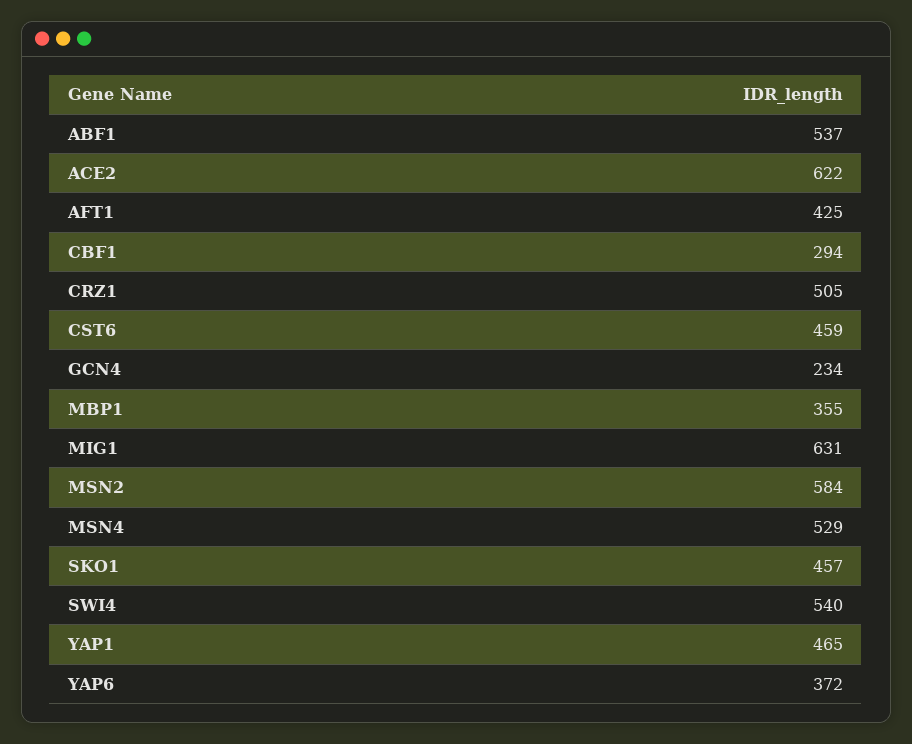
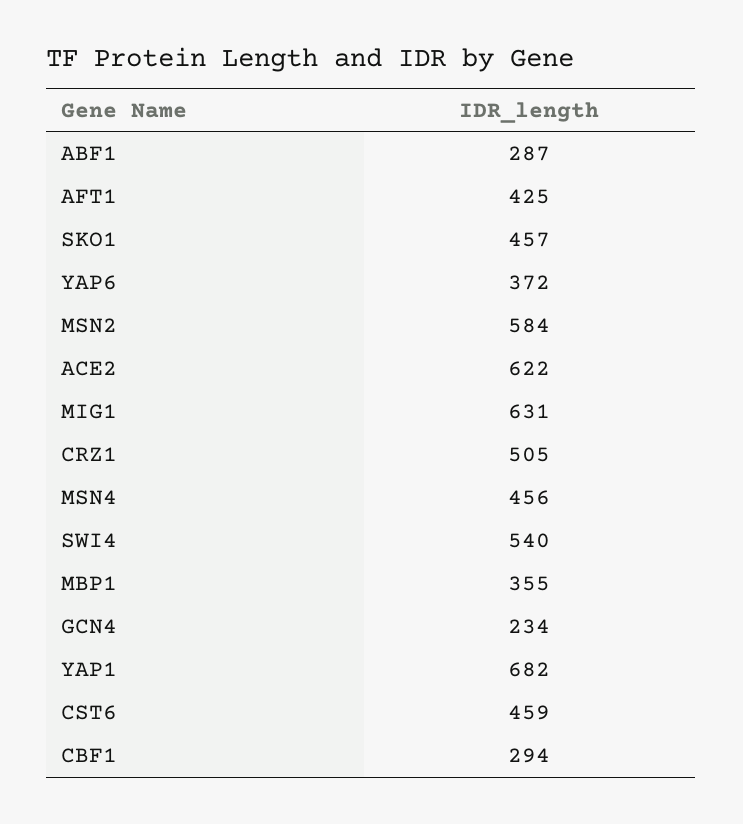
ABF1: 537 -> 287
MSN4: 529 -> 456
YAP1: 465 -> 682

